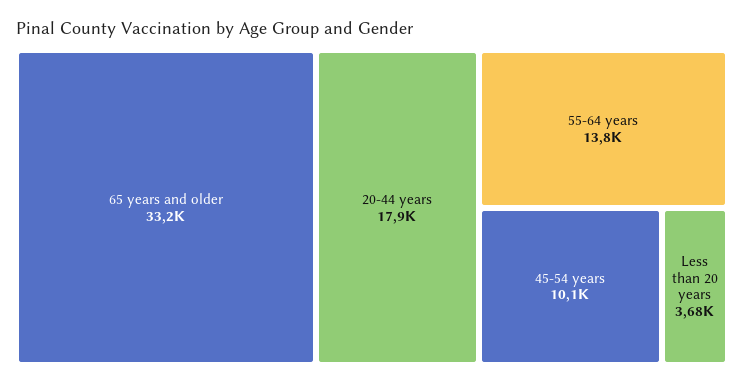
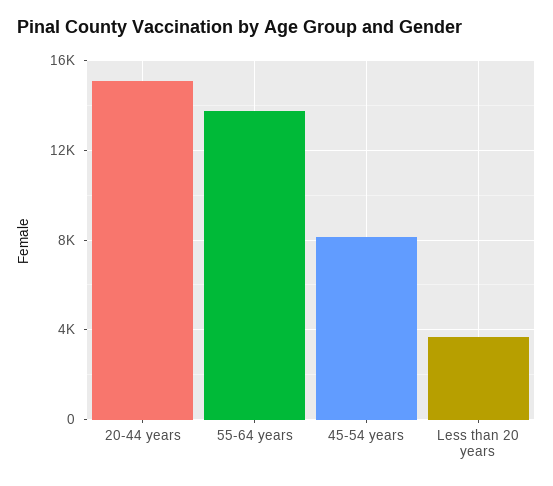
65 years and older: 33200 -> none
20-44 years: 17900 -> 15000
45-54 years: 10100 -> 8000

